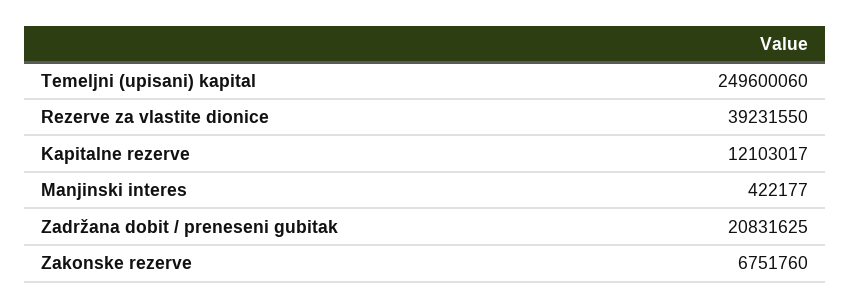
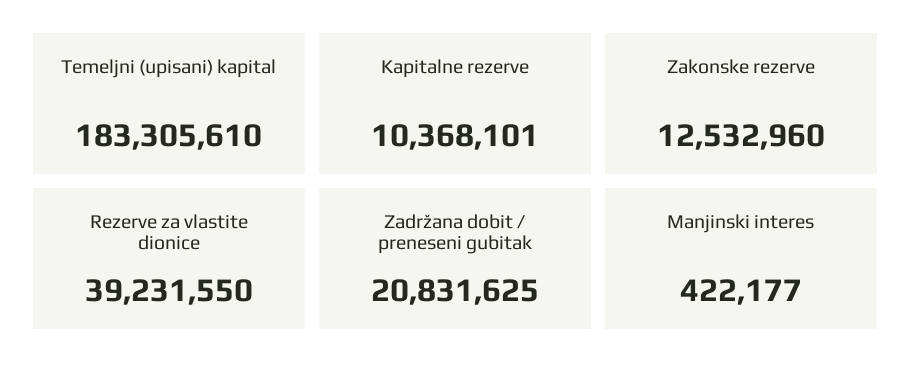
Temeljni (upisani) kapital: 249600060 -> 183305610
Kapitalne rezerve: 12103017 -> 10368101
Zakonske rezerve: 6751760 -> 12532960

